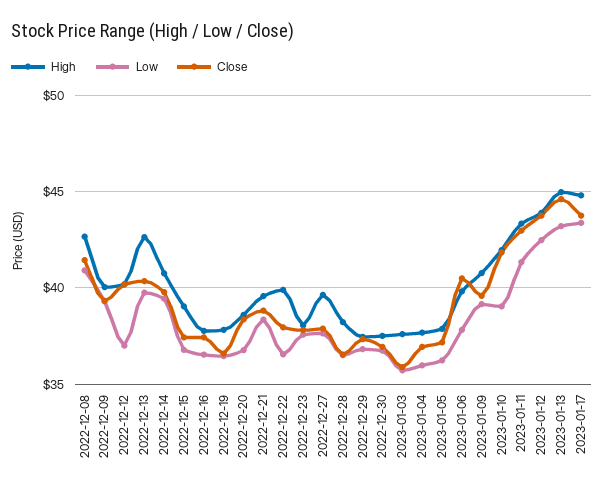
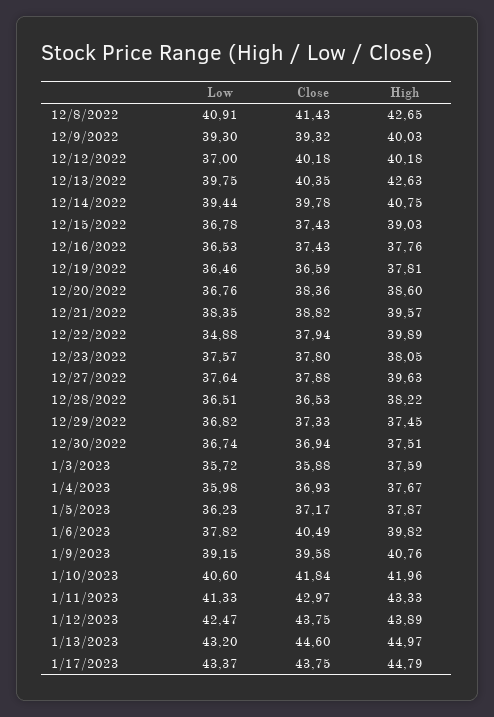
Low, 2022-12-22: 36.5 -> 34.88
Low, 2023-01-10: 39 -> 40.6

